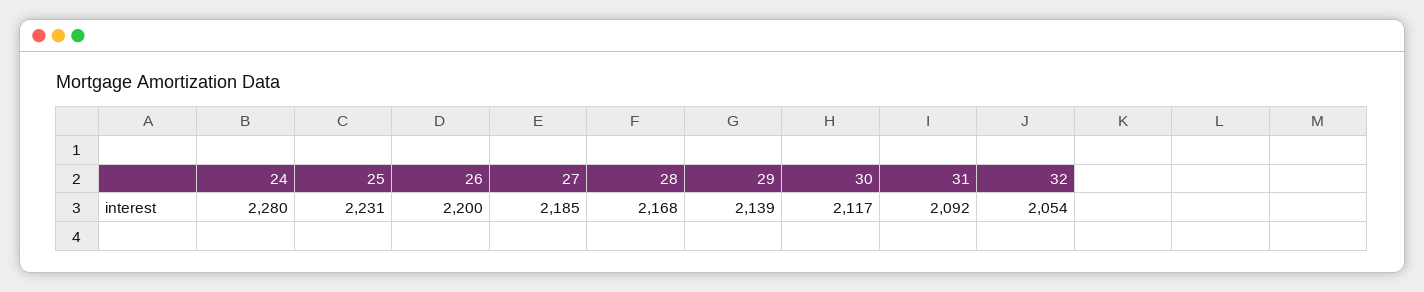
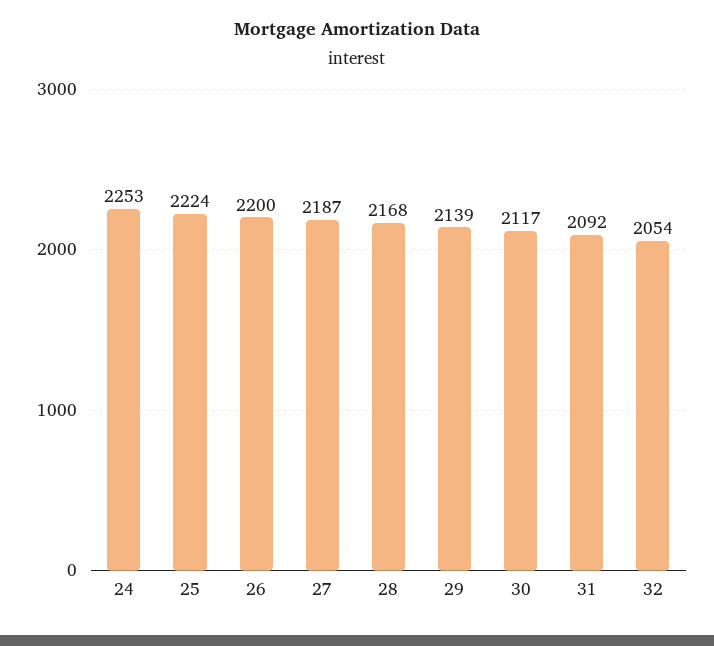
24: 2280 -> 2253
25: 2231 -> 2224
27: 2185 -> 2187

